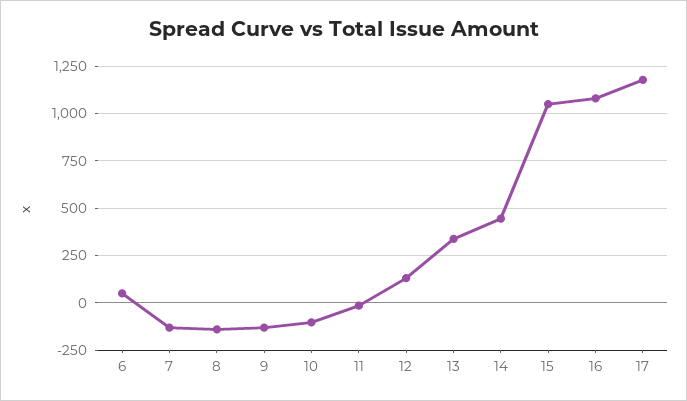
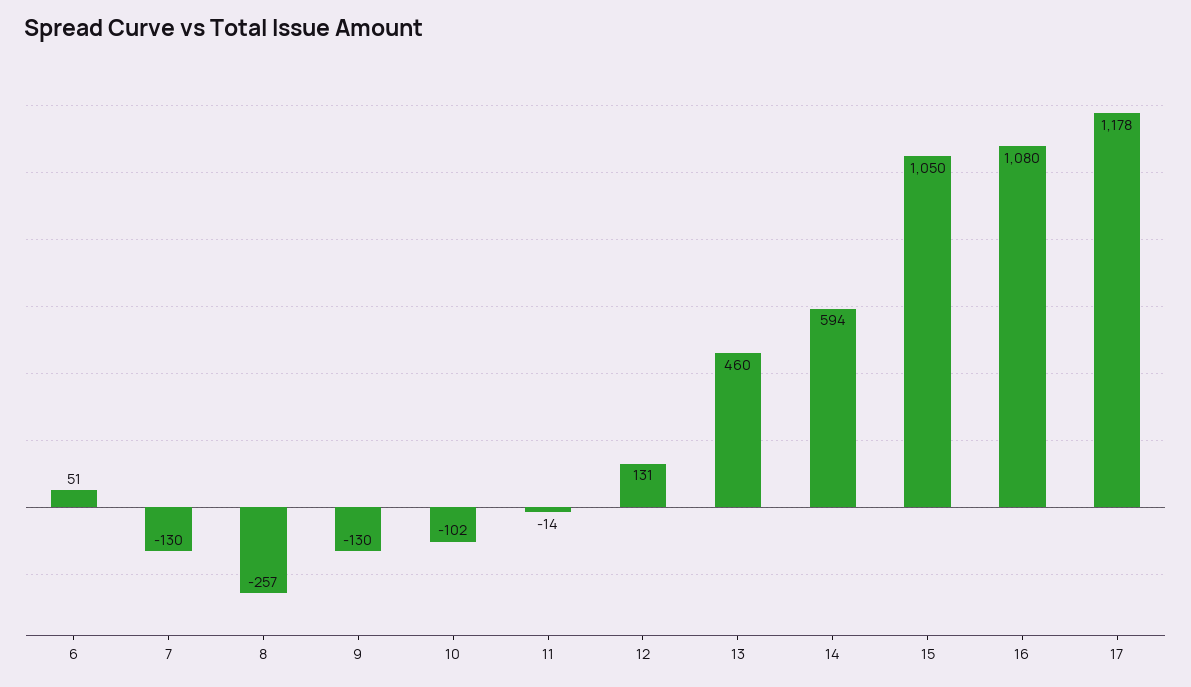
8: -150 -> -257
13: 350 -> 460
14: 450 -> 594

